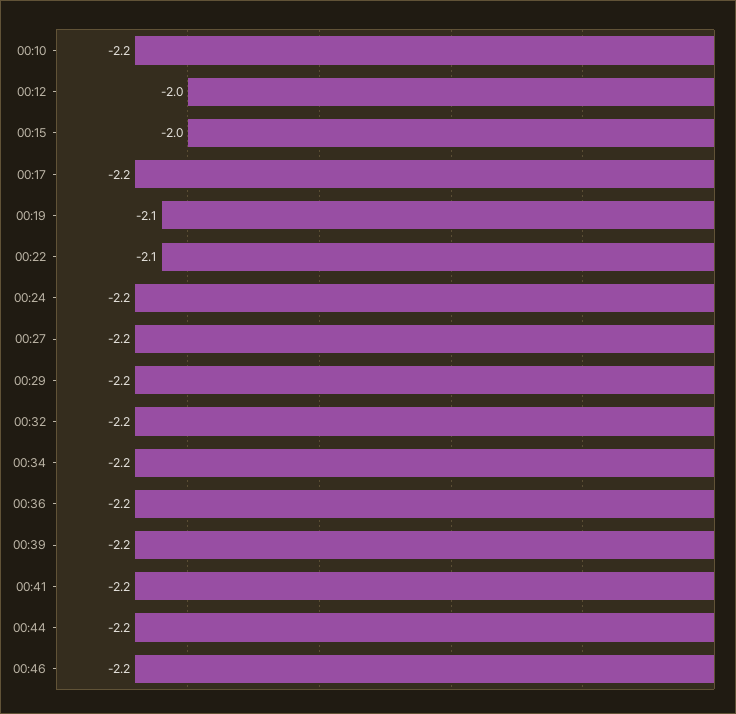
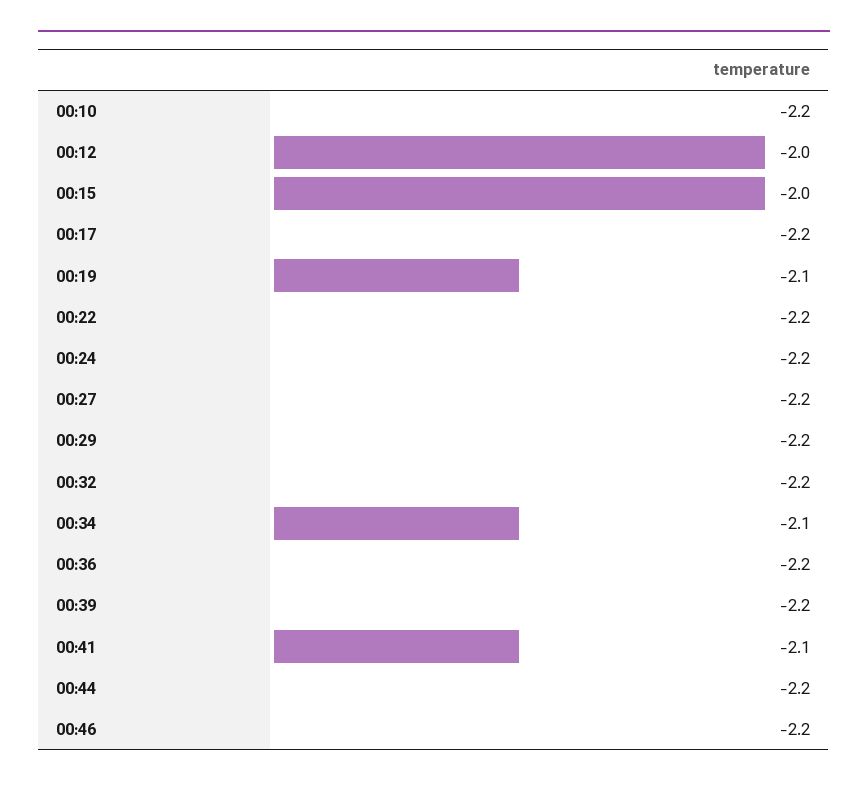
00:22: -2.1 -> -2.2
00:34: -2.2 -> -2.1
00:41: -2.2 -> -2.1

